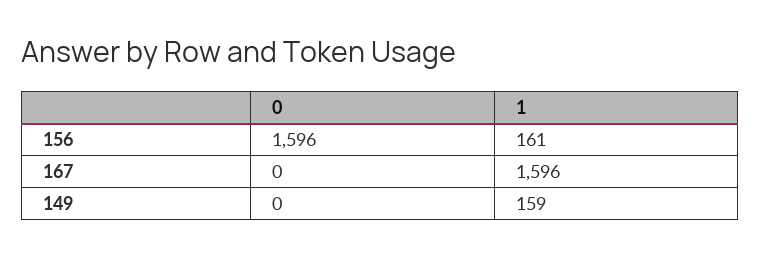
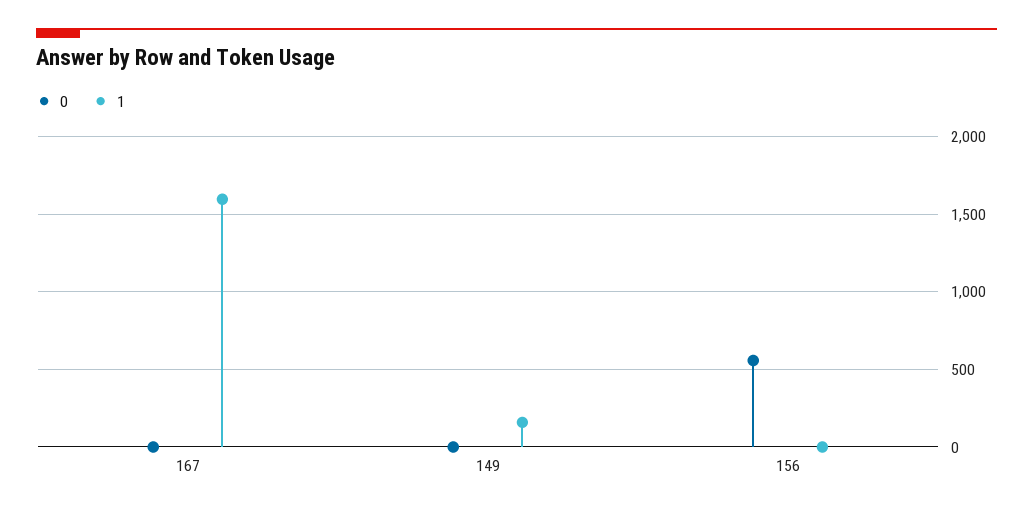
0, 156: 1596 -> 550
1, 156: 161 -> 0

